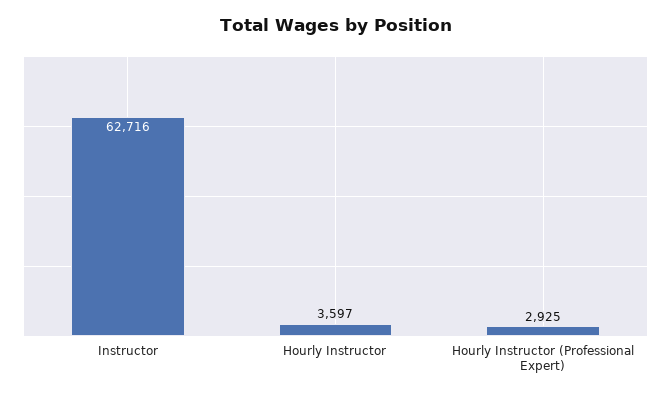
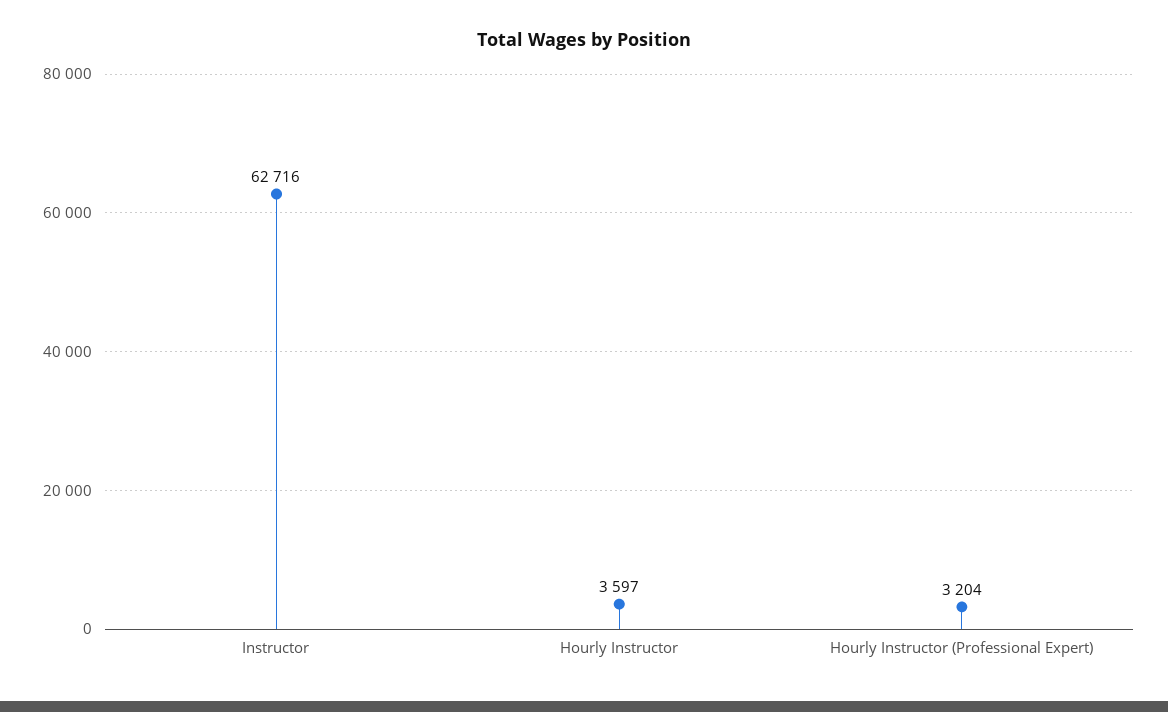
Hourly Instructor (Professional Expert): 2925 -> 3204

